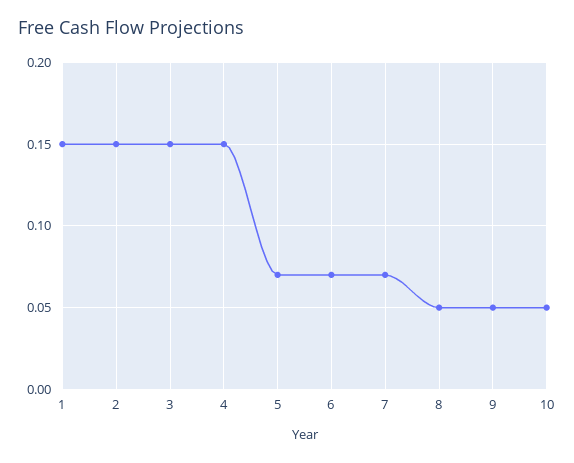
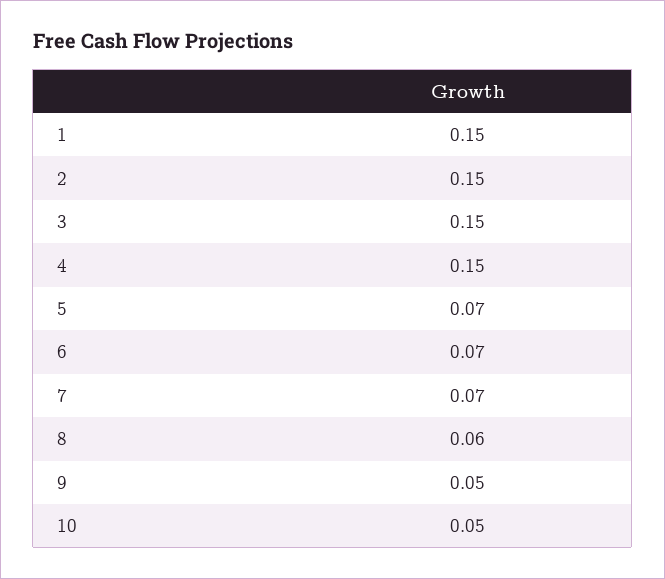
8: 0.05 -> 0.06

